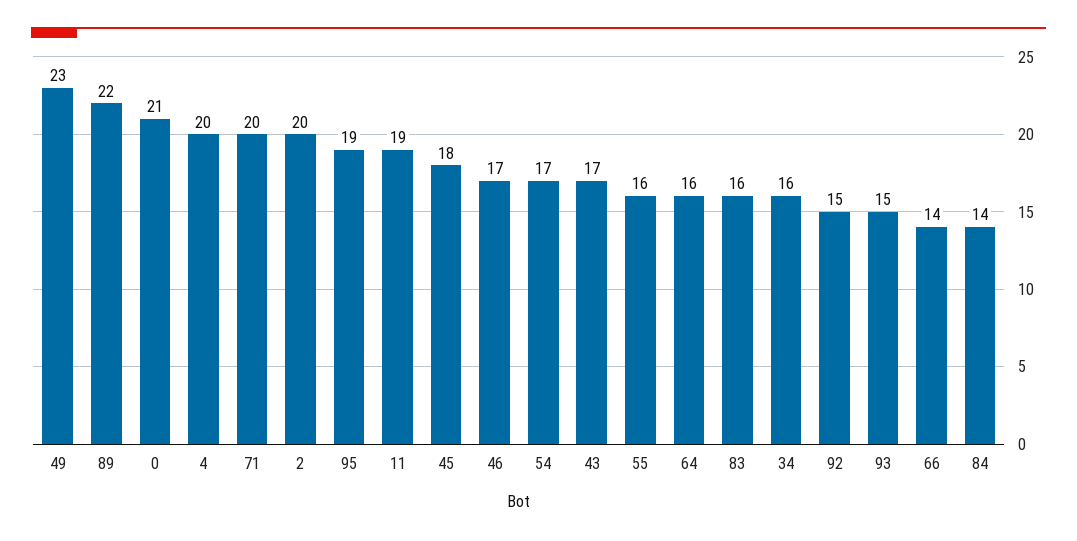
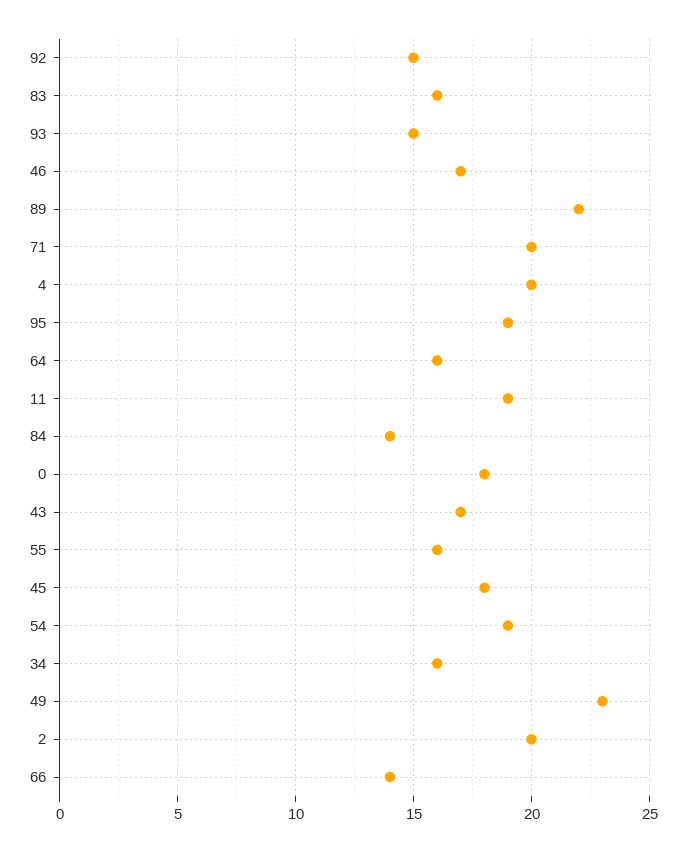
0: 21 -> 18
54: 17 -> 19

